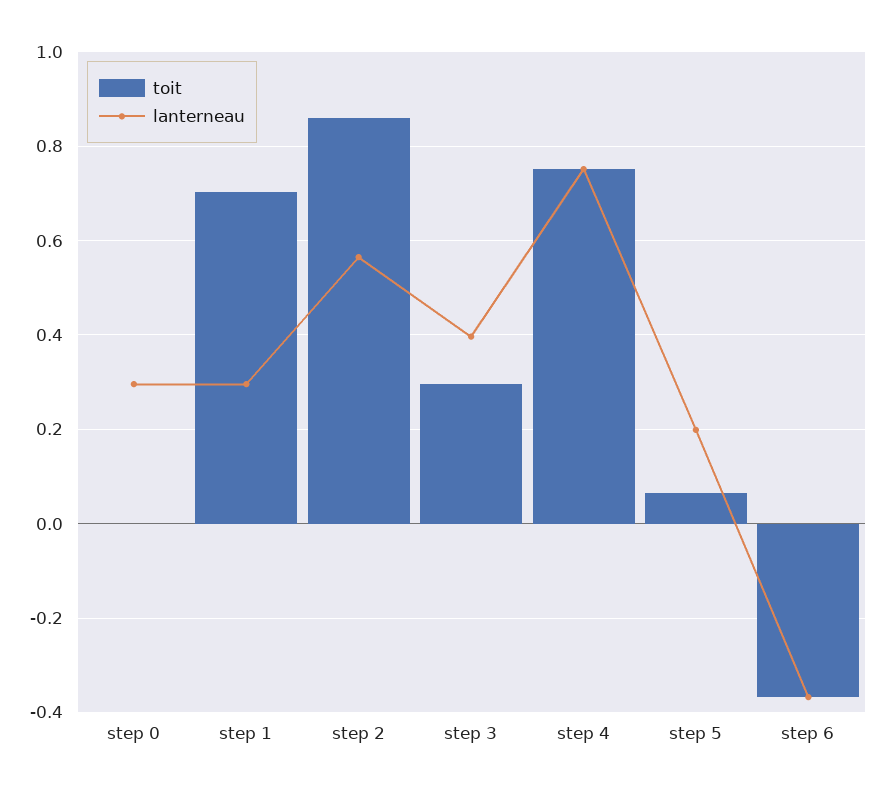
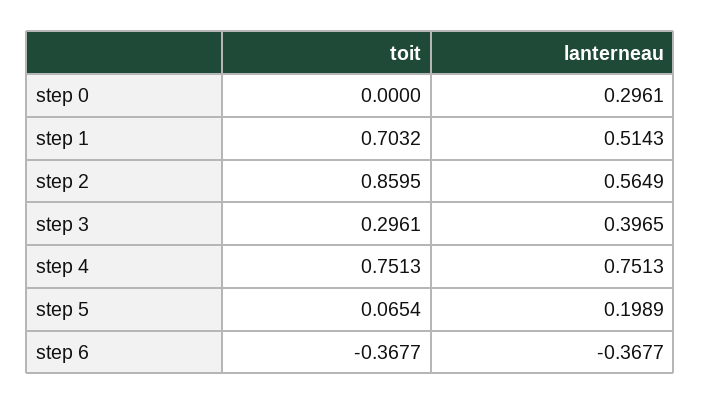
lanterneau, step 1: 0.3 -> 0.5143

